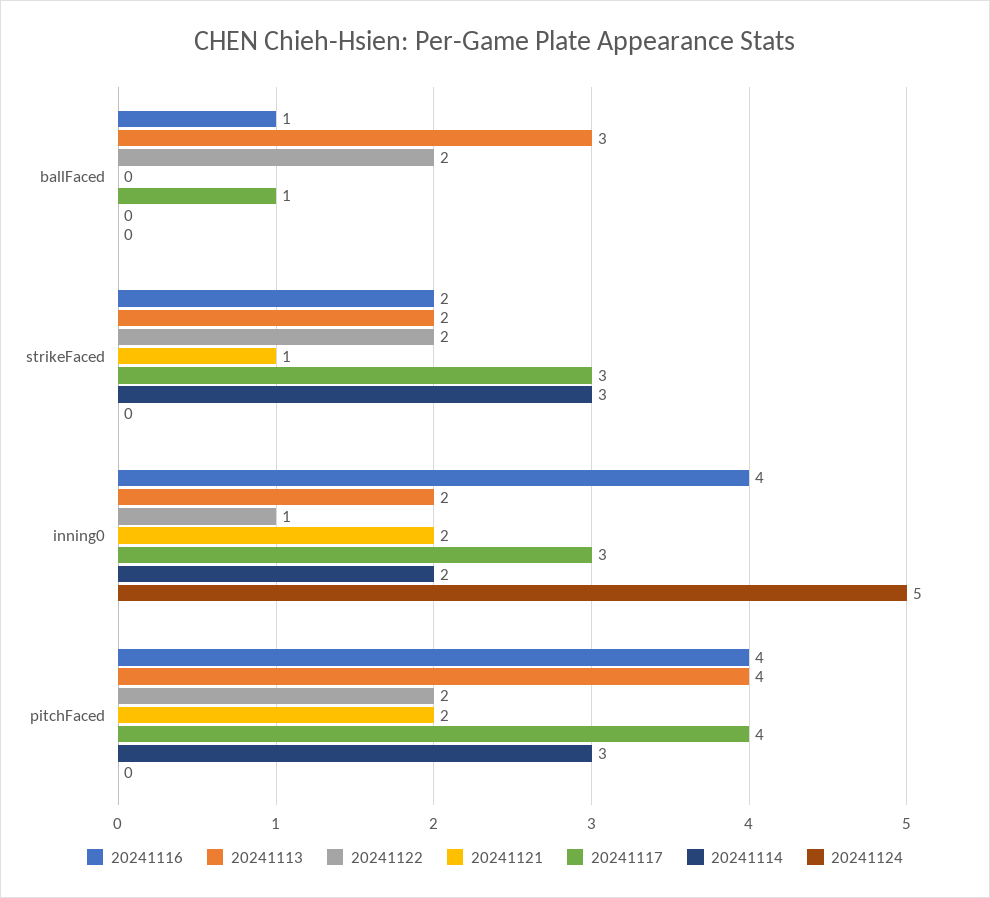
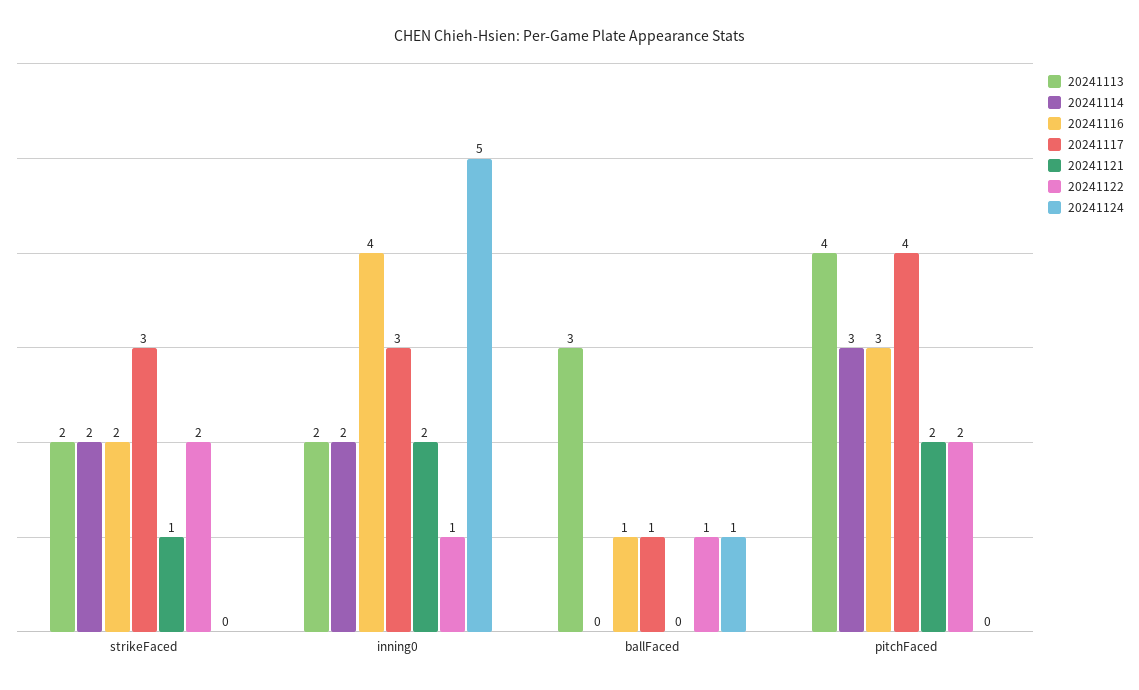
20241122, ballFaced: 2 -> 1
20241124, ballFaced: 0 -> 1
20241114, strikeFaced: 3 -> 2
20241116, pitchFaced: 4 -> 3

